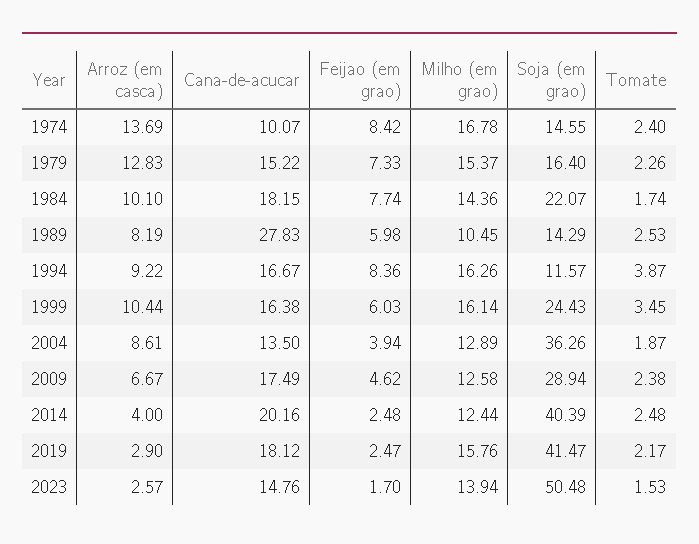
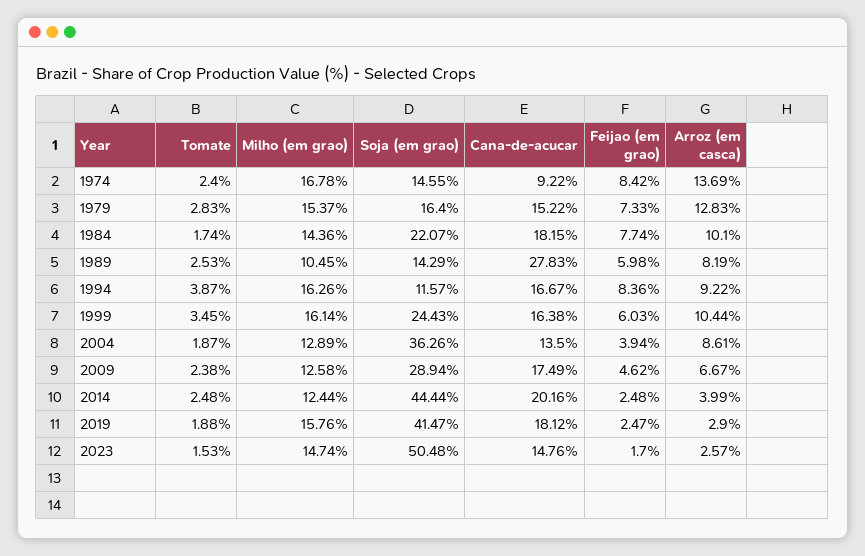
Cana-de-acucar, 1974: 10.07 -> 9.22
Tomate, 1979: 2.26 -> 2.83
Arroz (em casca), 2014: 4 -> 3.99
Soja (em grao), 2014: 40.39 -> 44.44
Tomate, 2019: 2.17 -> 1.88
Milho (em grao), 2023: 13.94 -> 14.74

